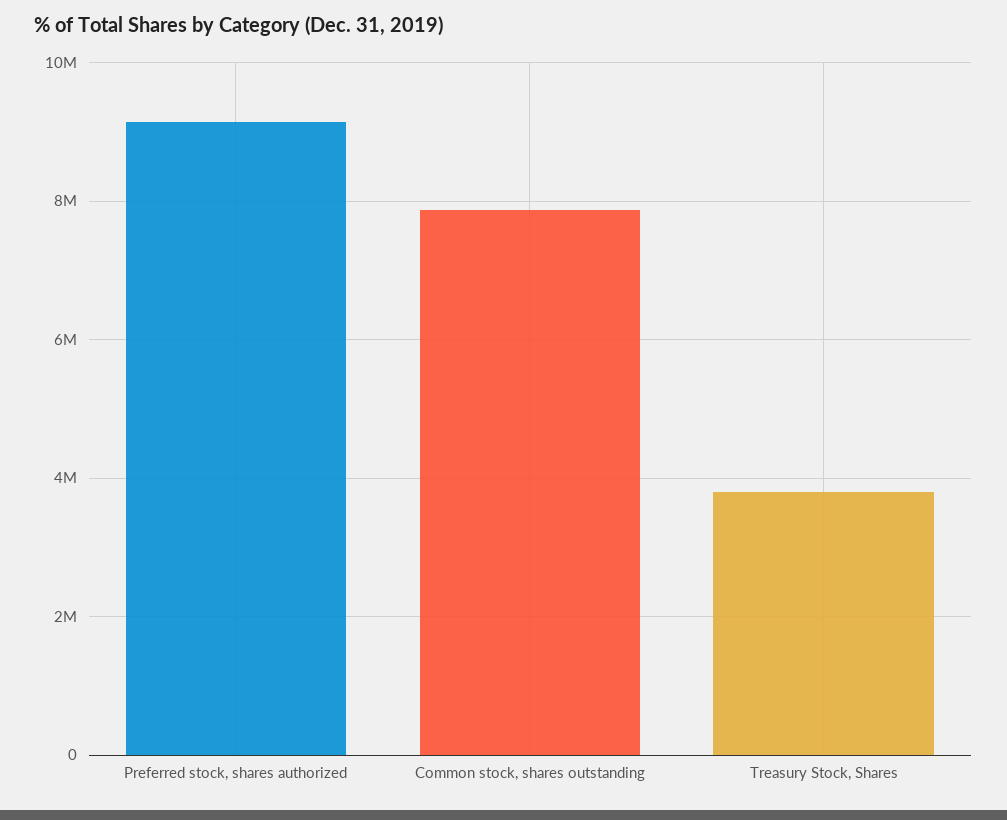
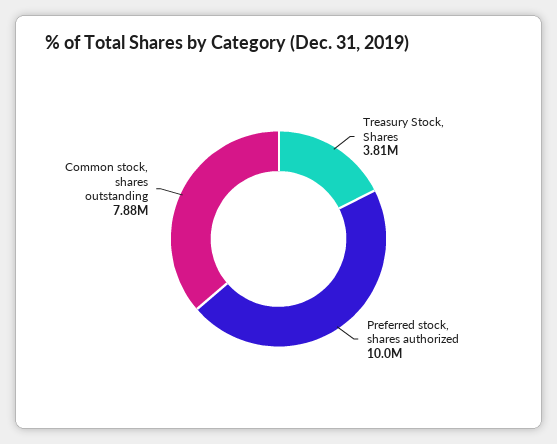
Preferred stock, shares authorized: 9200000 -> 10000000

